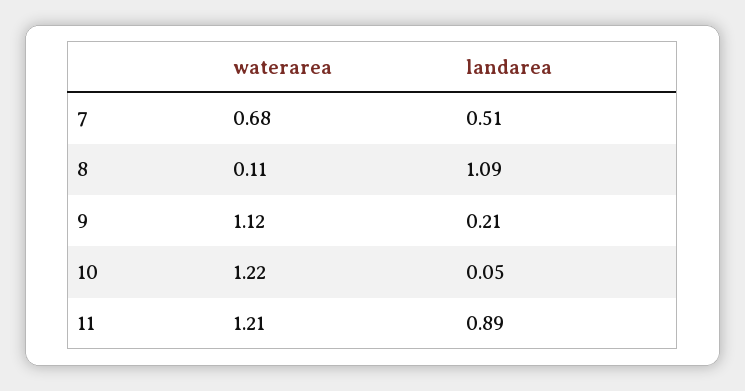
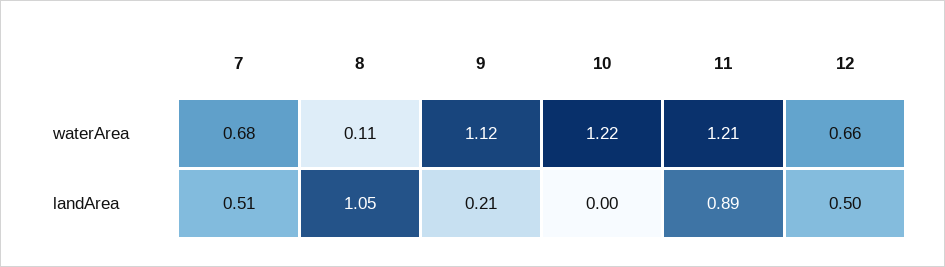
landarea, 8: 1.09 -> 1.05
landarea, 10: 0.05 -> 0
waterarea, 12: none -> 0.66
landarea, 12: none -> 0.5

